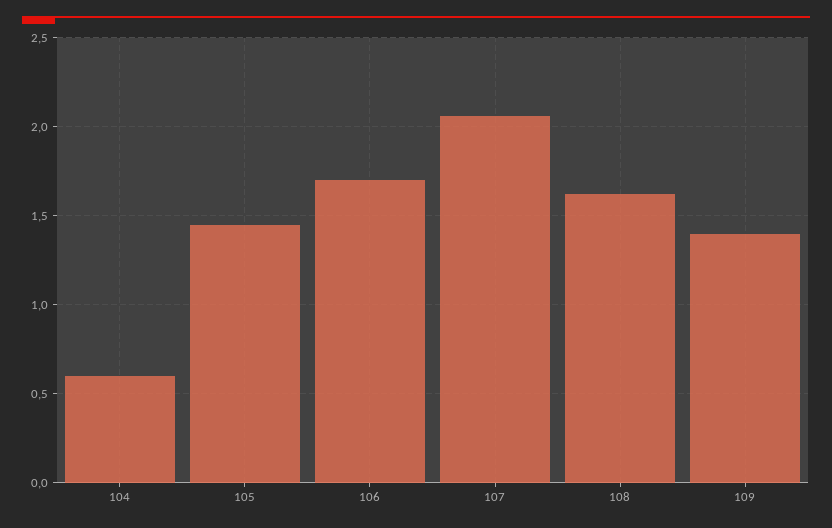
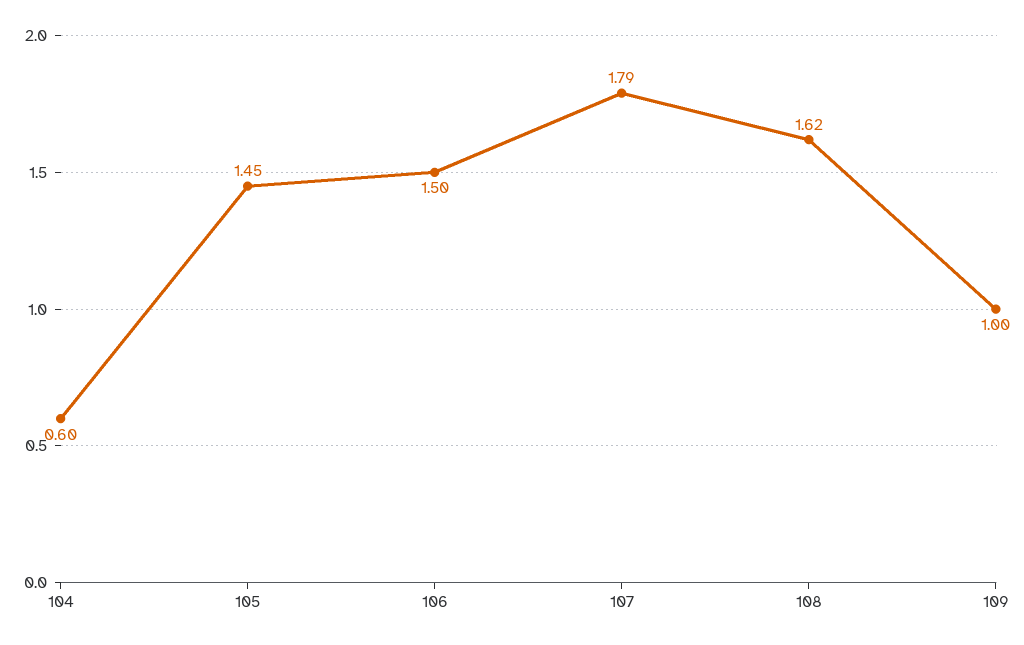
106: 1.7 -> 1.5
107: 2.05 -> 1.79
109: 1.4 -> 1

